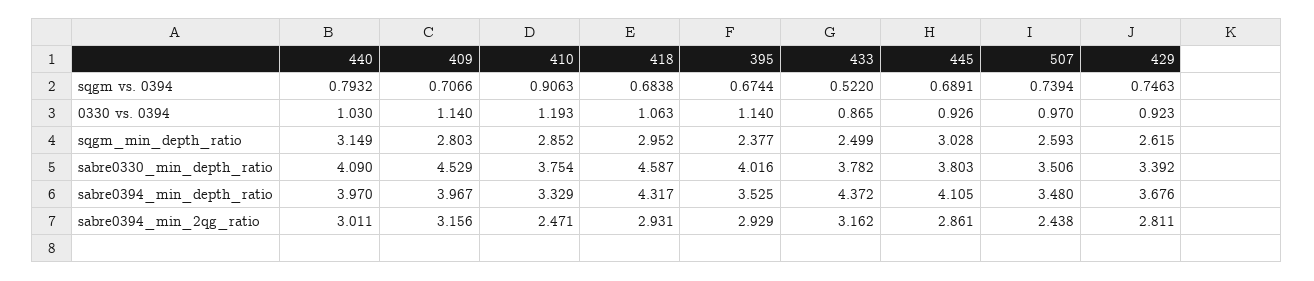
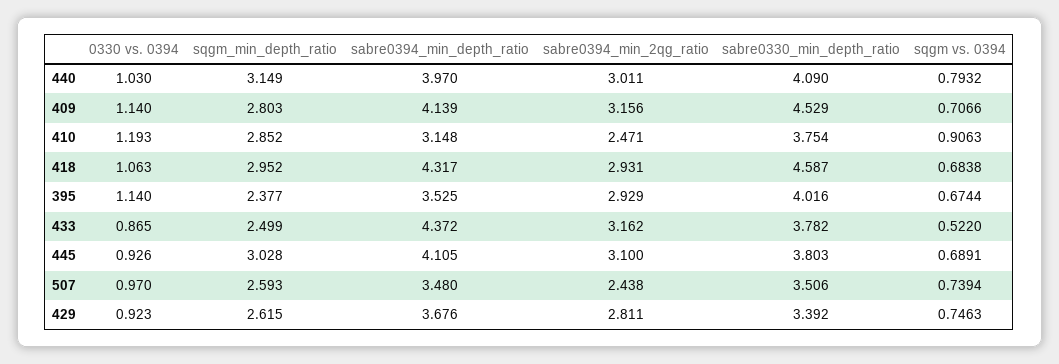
409, sabre0394_min_depth_ratio: 3.967 -> 4.139
410, sabre0394_min_depth_ratio: 3.329 -> 3.148
445, sabre0394_min_2qg_ratio: 2.861 -> 3.1

